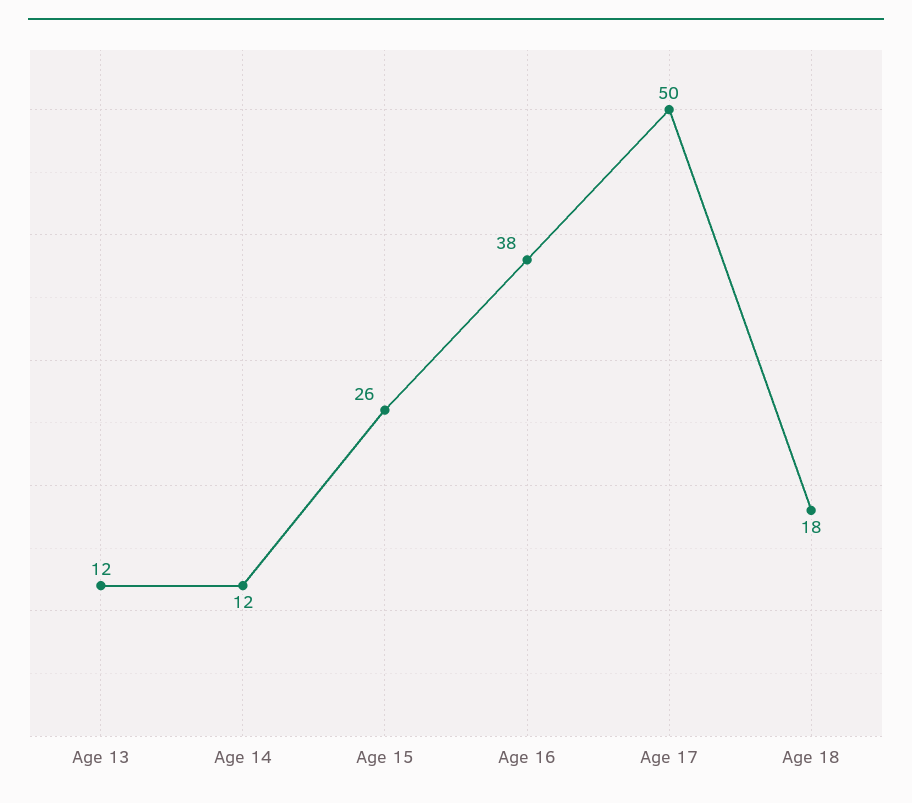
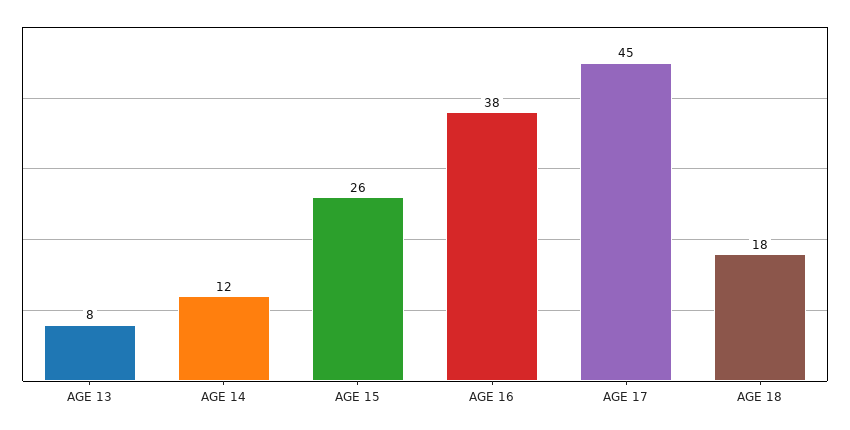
Age 13: 12 -> 8
Age 17: 50 -> 45

